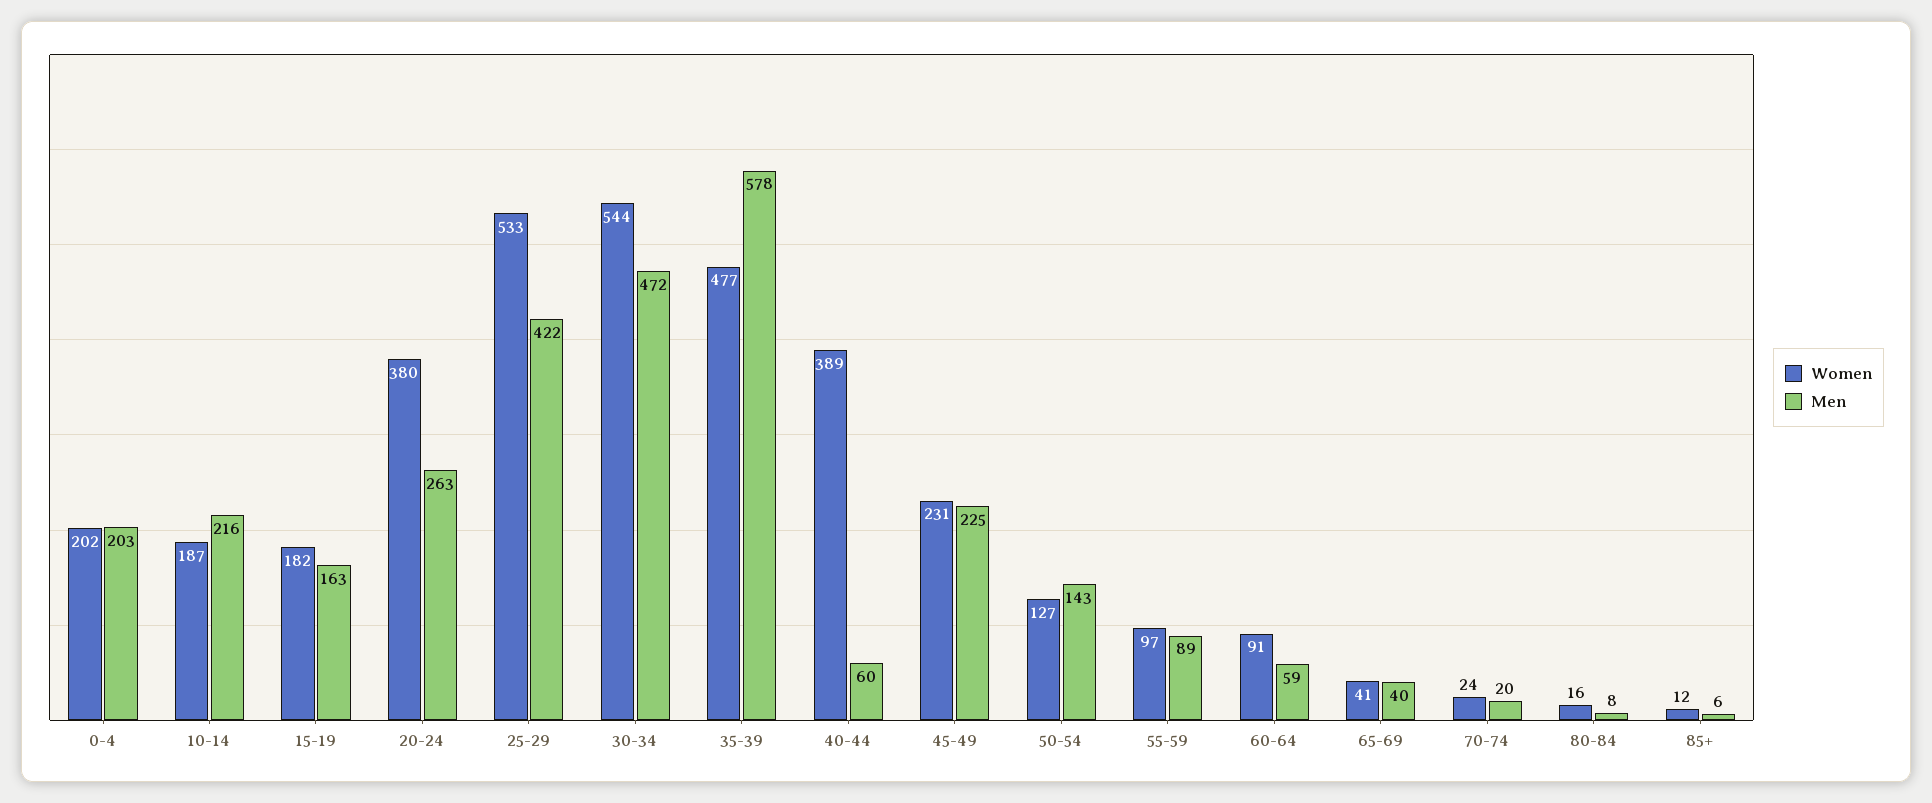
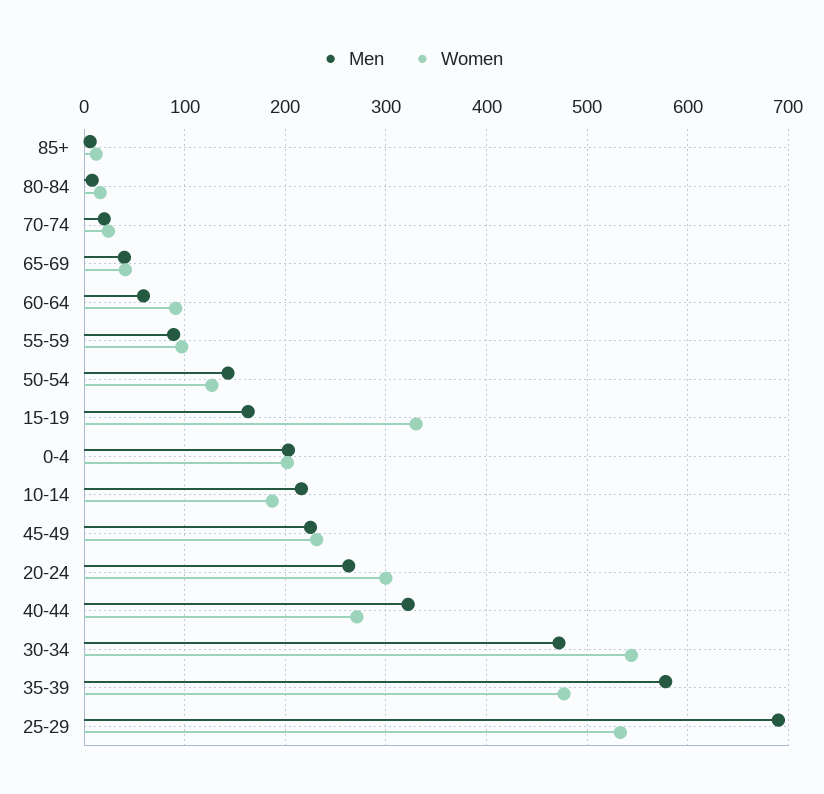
Women, 15-19: 182 -> 330
Women, 20-24: 380 -> 300
Men, 25-29: 422 -> 690
Women, 40-44: 389 -> 270
Men, 40-44: 60 -> 320

